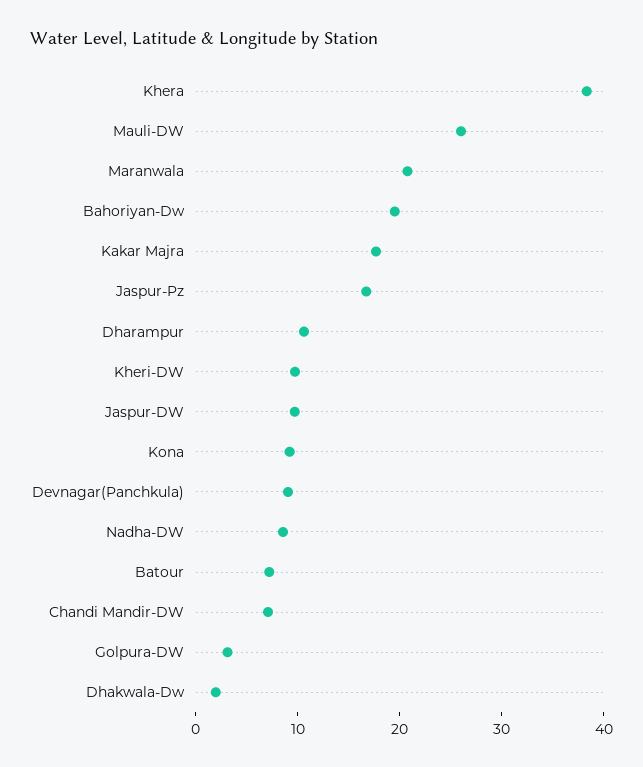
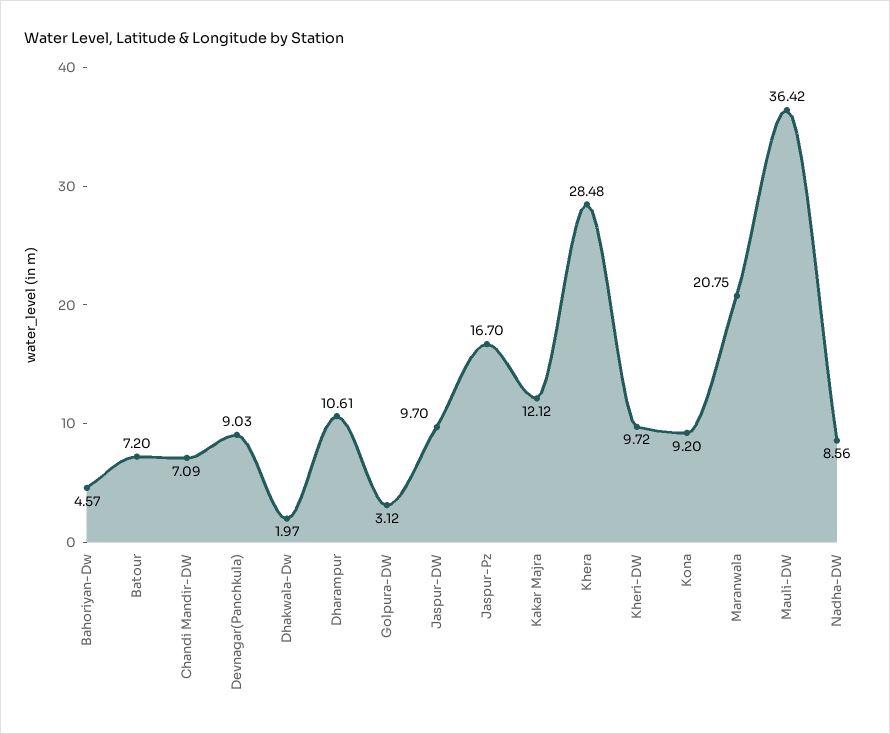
Khera: 38 -> 28.48
Mauli-DW: 26 -> 36.42
Bahoriyan-Dw: 20 -> 4.57
Kakar Majra: 18 -> 12.12

